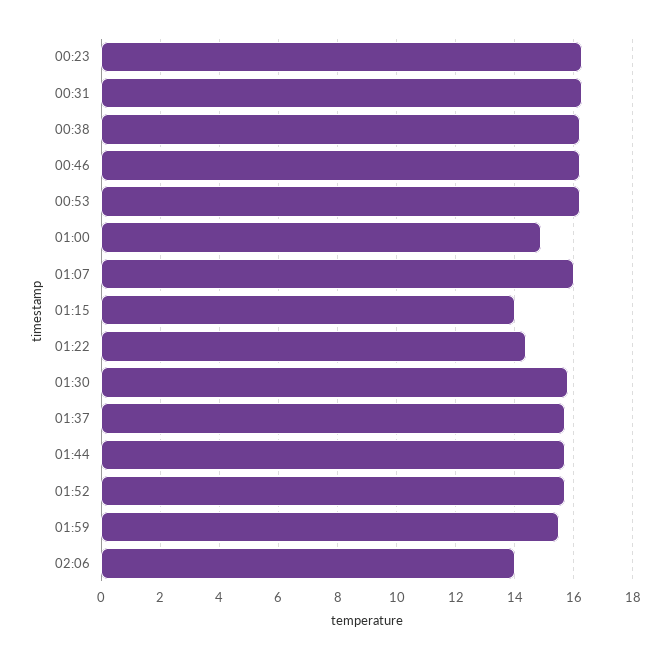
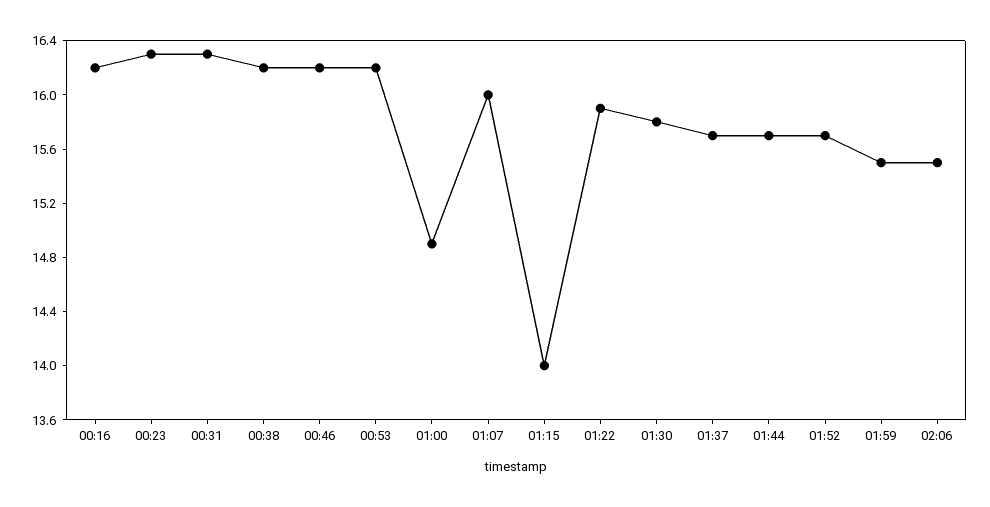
01:22: 14.5 -> 15.9
02:06: 14 -> 15.5
00:16: none -> 16.2

